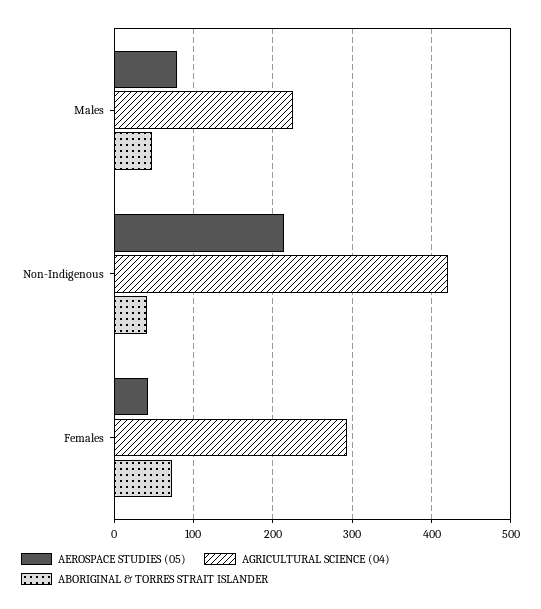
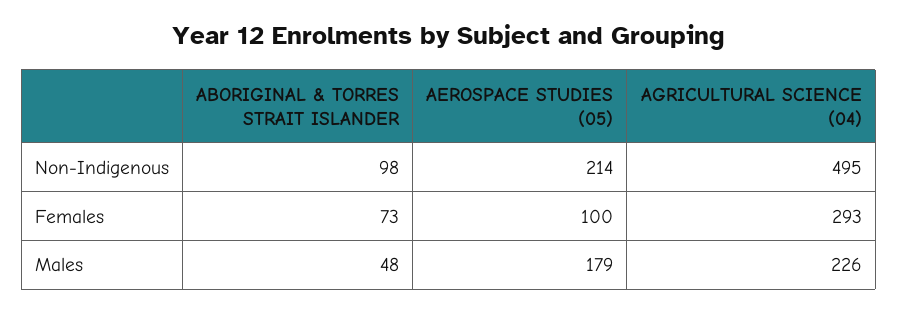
AEROSPACE STUDIES (05), Males: 80 -> 179
AGRICULTURAL SCIENCE (04), Non-Indigenous: 420 -> 495
ABORIGINAL & TORRES STRAIT ISLANDER, Non-Indigenous: 40 -> 98
AEROSPACE STUDIES (05), Females: 40 -> 100

